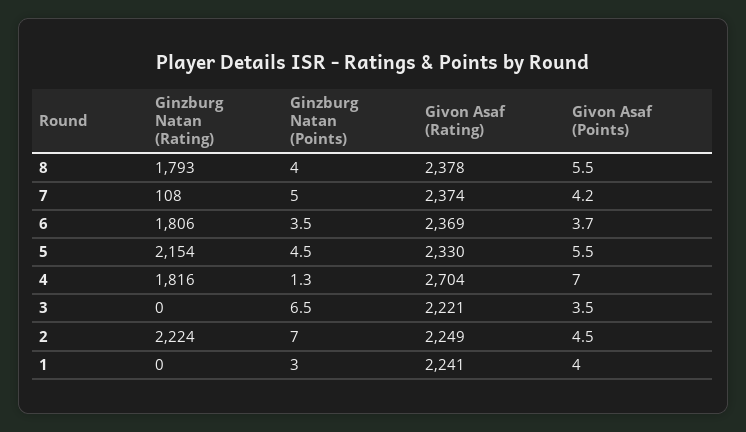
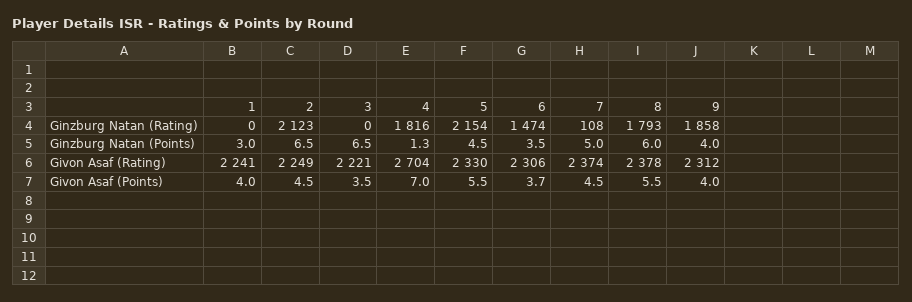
Ginzburg Natan (Points), 8: 4 -> 6
Givon Asaf (Points), 7: 4.2 -> 4.5
Ginzburg Natan (Rating), 6: 1806 -> 1474
Givon Asaf (Rating), 6: 2369 -> 2306
Ginzburg Natan (Rating), 2: 2224 -> 2123
Ginzburg Natan (Points), 2: 7 -> 6.5
Ginzburg Natan (Rating), 9: none -> 1858
Ginzburg Natan (Points), 9: none -> 4
Givon Asaf (Rating), 9: none -> 2312
Givon Asaf (Points), 9: none -> 4

